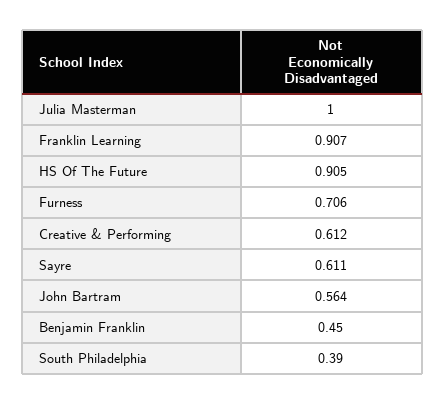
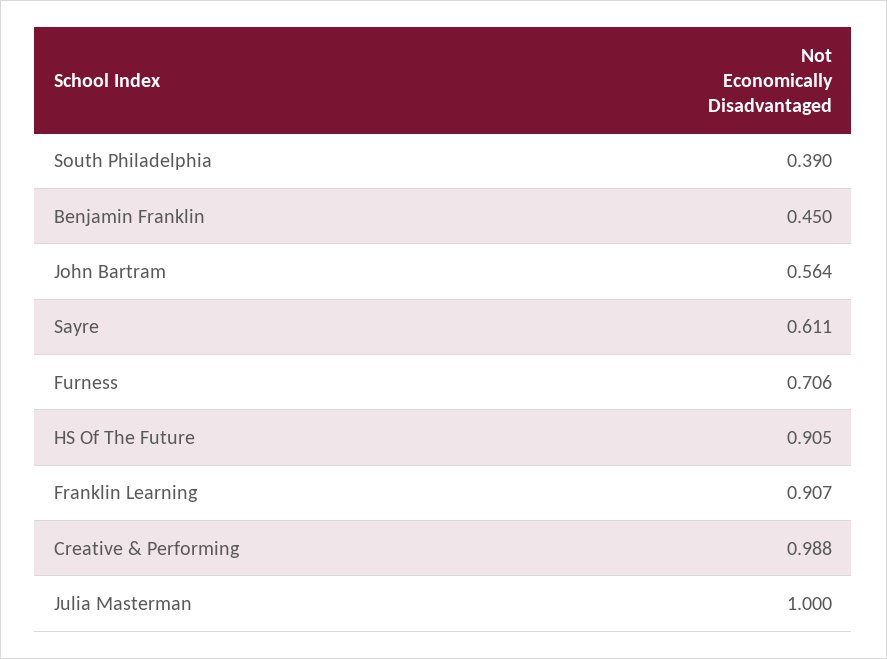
Creative & Performing: 0.612 -> 0.988

